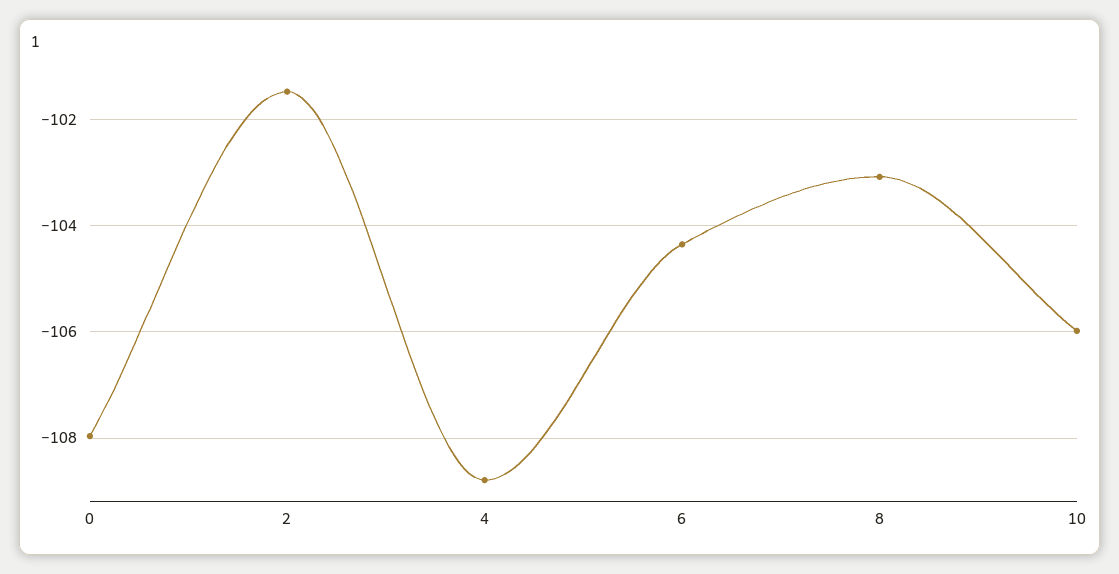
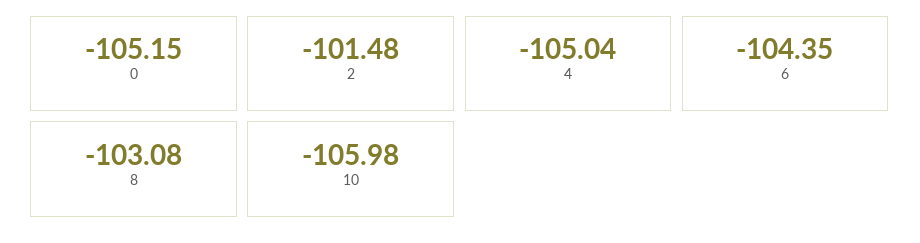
0: -108 -> -105.15
4: -108.8 -> -105.04

